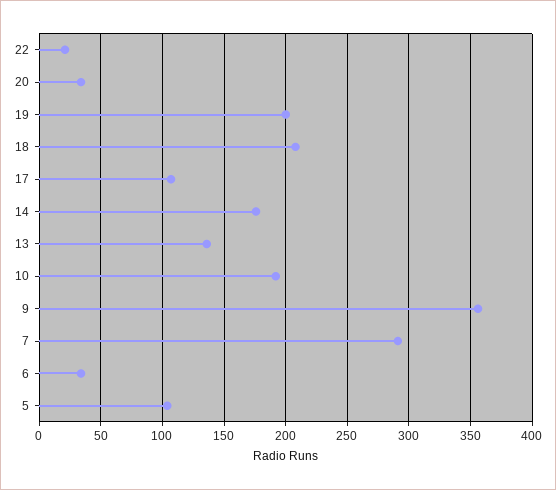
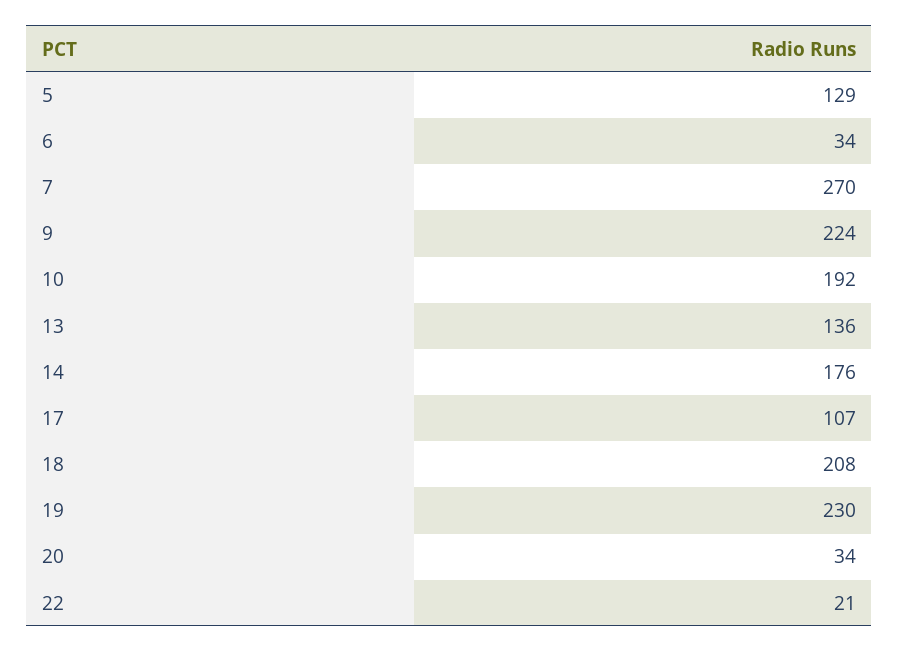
19: 200 -> 230
9: 355 -> 224
7: 290 -> 270
5: 105 -> 129

